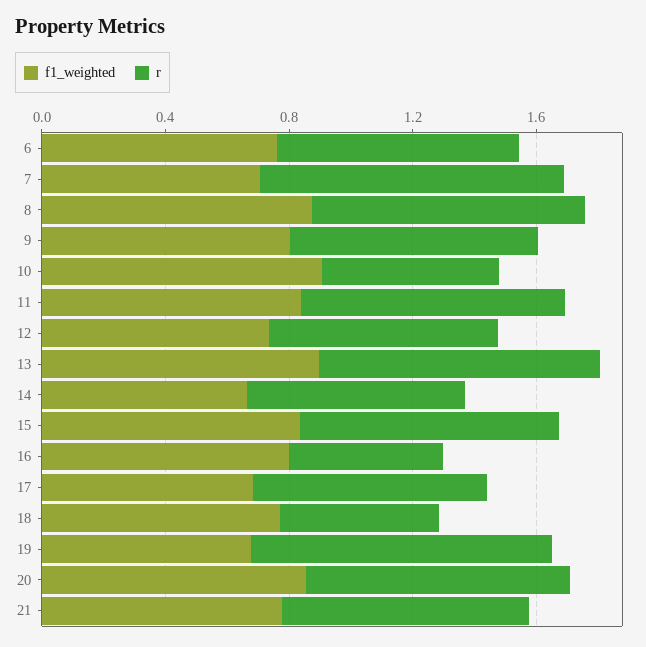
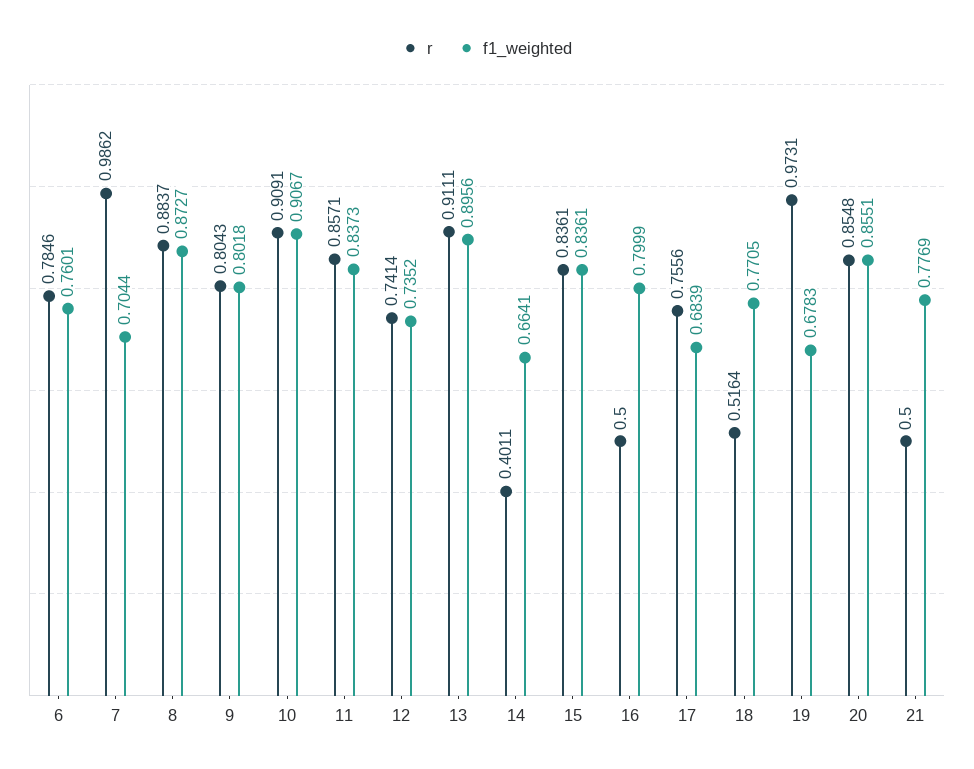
r, 10: 0.6 -> 0.9091
r, 14: 0.7 -> 0.4011
r, 21: 0.8 -> 0.5

